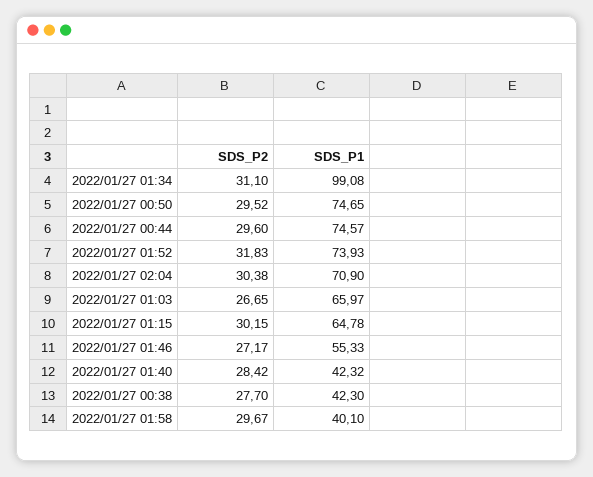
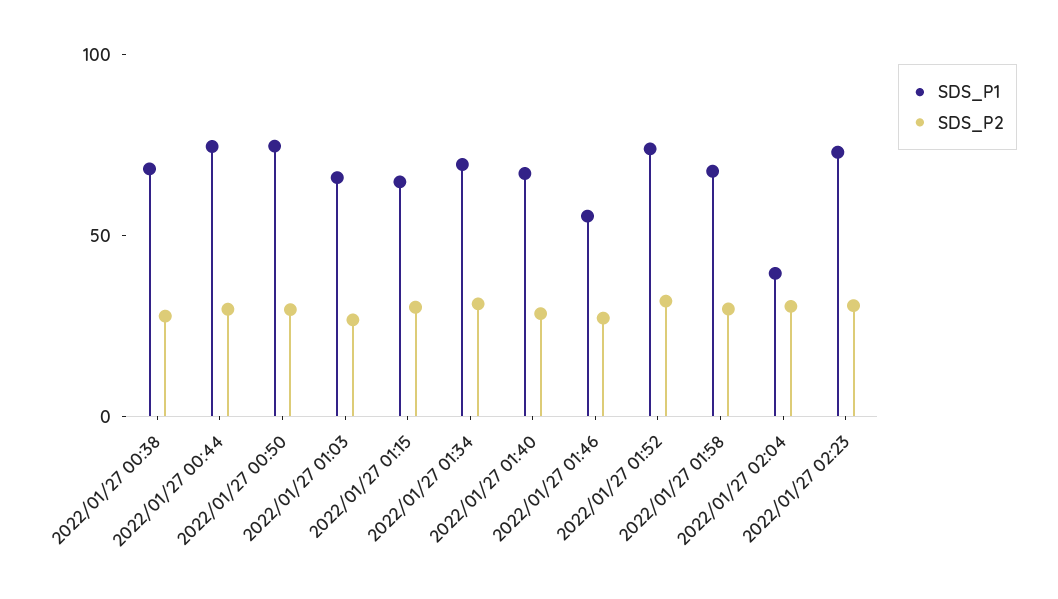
SDS_P1, 2022/01/27 01:34: 99.08 -> 70
SDS_P1, 2022/01/27 02:04: 70.9 -> 40
SDS_P1, 2022/01/27 01:40: 42.32 -> 70
SDS_P1, 2022/01/27 00:38: 42.3 -> 70
SDS_P1, 2022/01/27 01:58: 40.1 -> 70
SDS_P1, 2022/01/27 02:23: none -> 70
SDS_P2, 2022/01/27 02:23: none -> 30

